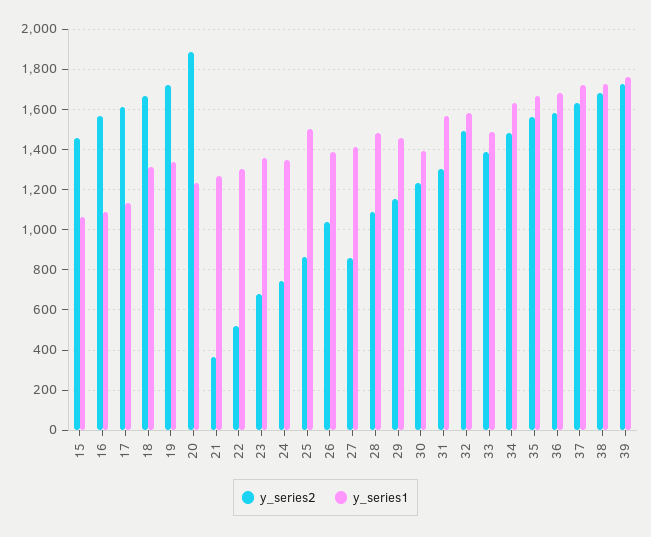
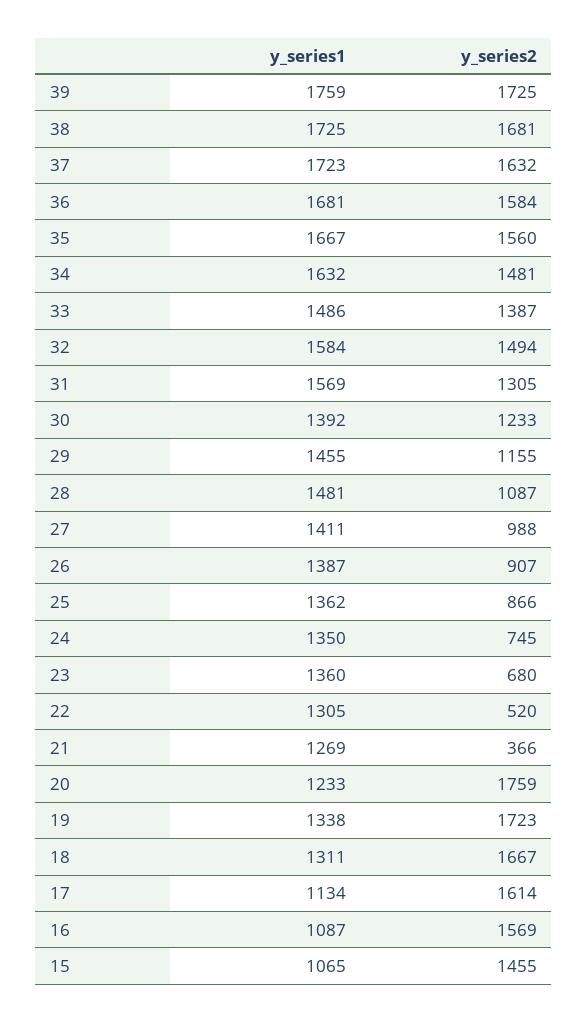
y_series2, 20: 1900 -> 1759
y_series1, 25: 1500 -> 1362
y_series2, 26: 1050 -> 907
y_series2, 27: 850 -> 988

